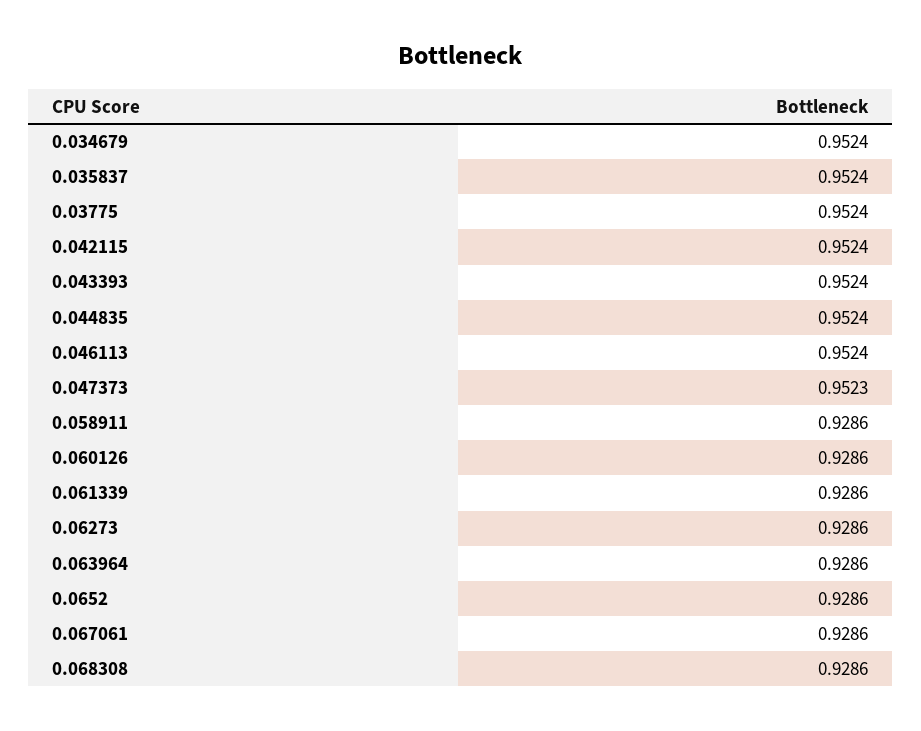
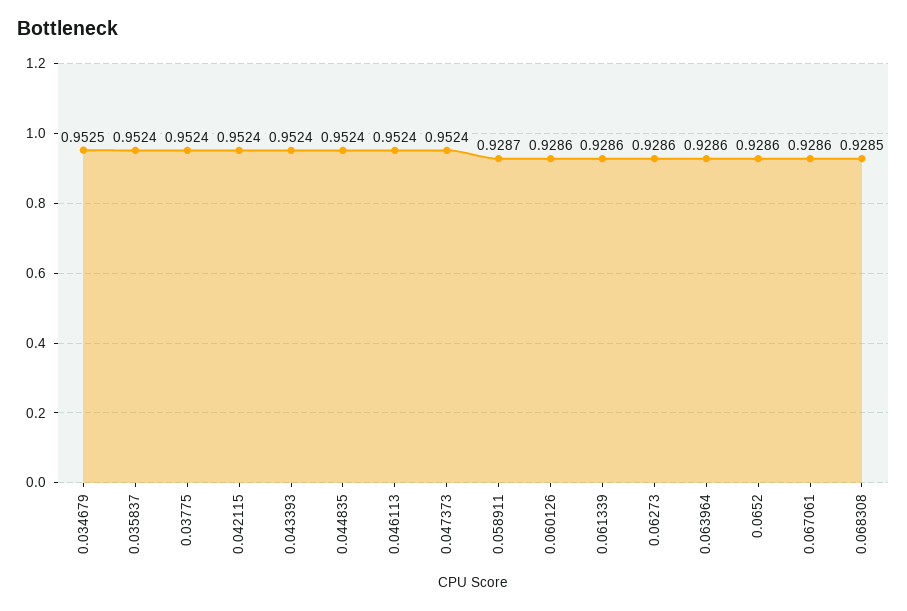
0.034679: 0.9524 -> 0.9525
0.047373: 0.9523 -> 0.9524
0.058911: 0.9286 -> 0.9287
0.068308: 0.9286 -> 0.9285

